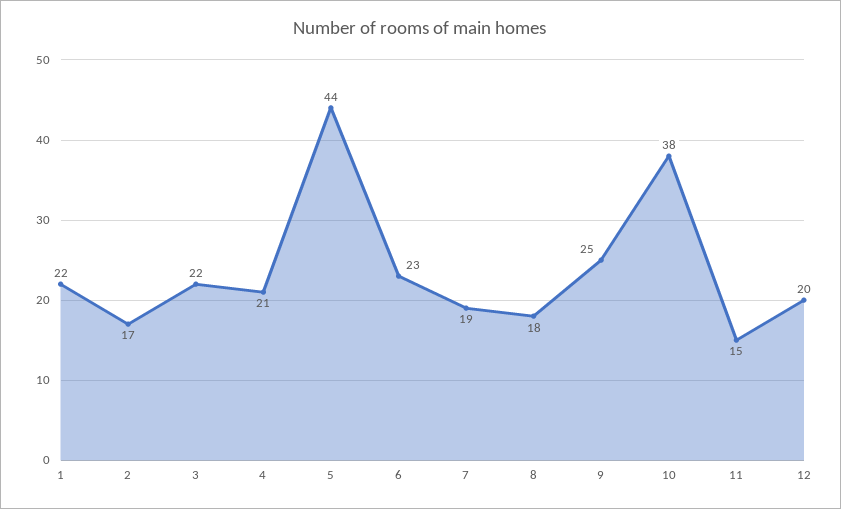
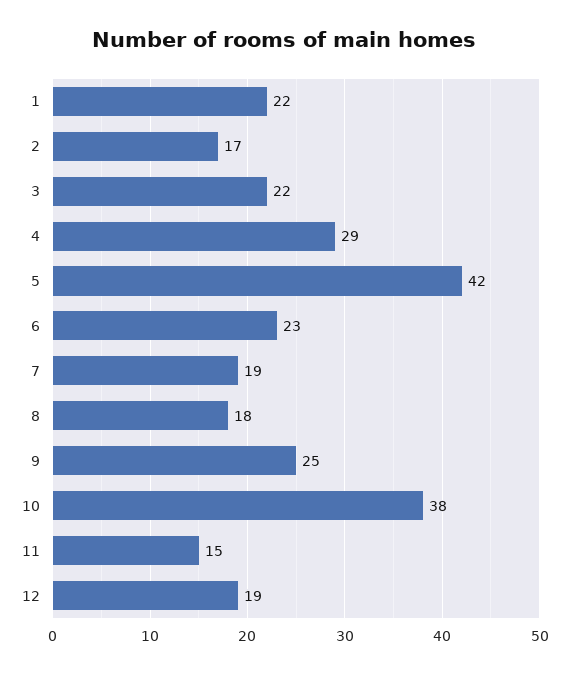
4: 21 -> 29
5: 44 -> 42
12: 20 -> 19

